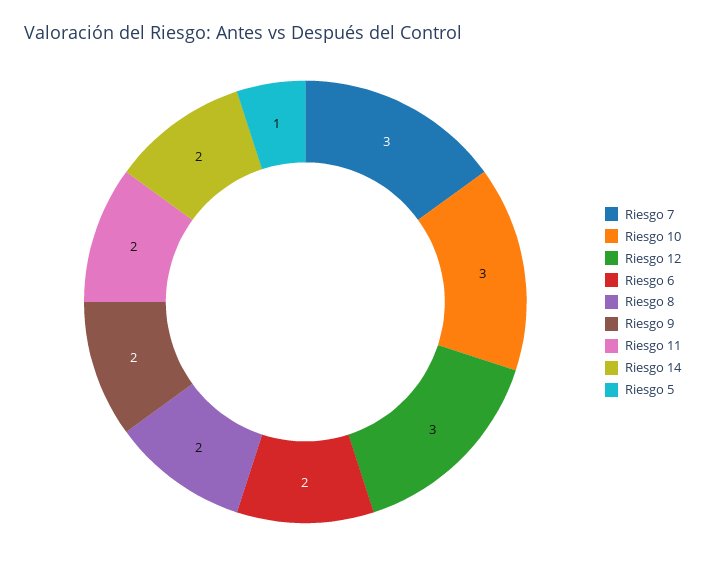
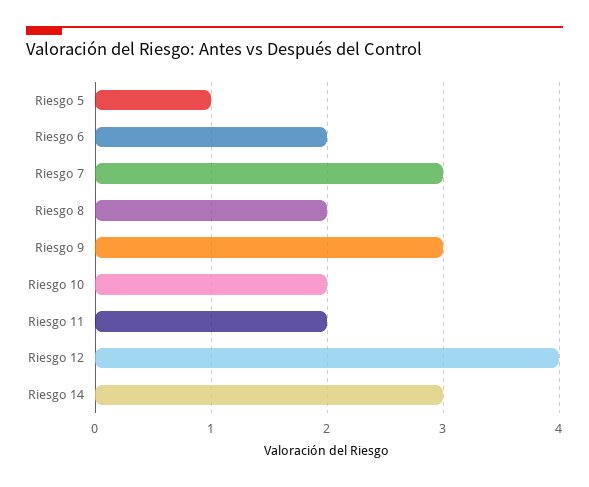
Riesgo 10: 3 -> 2
Riesgo 12: 3 -> 4
Riesgo 9: 2 -> 3
Riesgo 14: 2 -> 3

